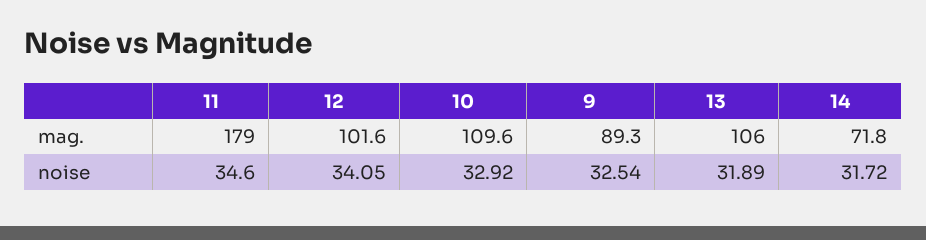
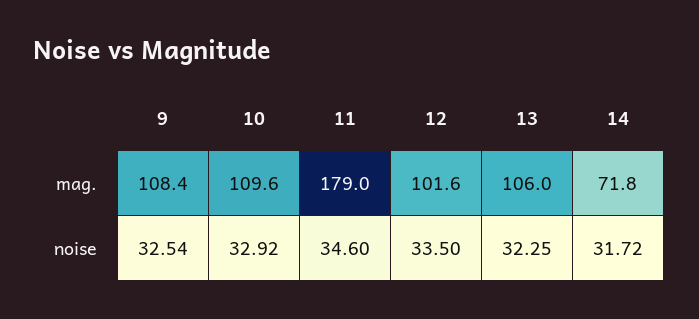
9, mag.: 89.3 -> 108.4
12, noise: 34.05 -> 33.5
13, noise: 31.89 -> 32.25

